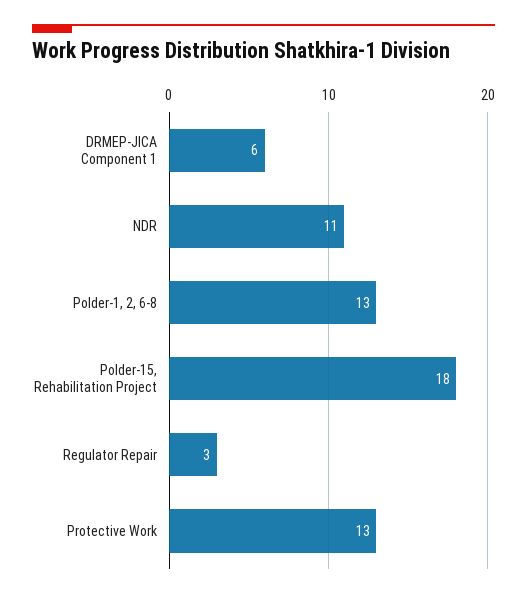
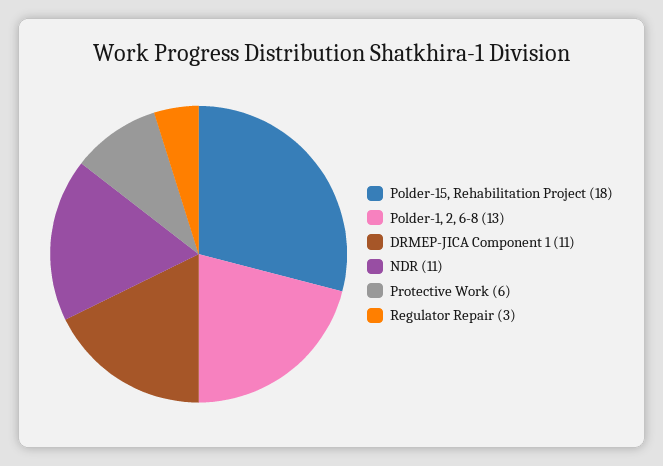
DRMEP-JICA Component 1: 6 -> 11
Protective Work: 13 -> 6

